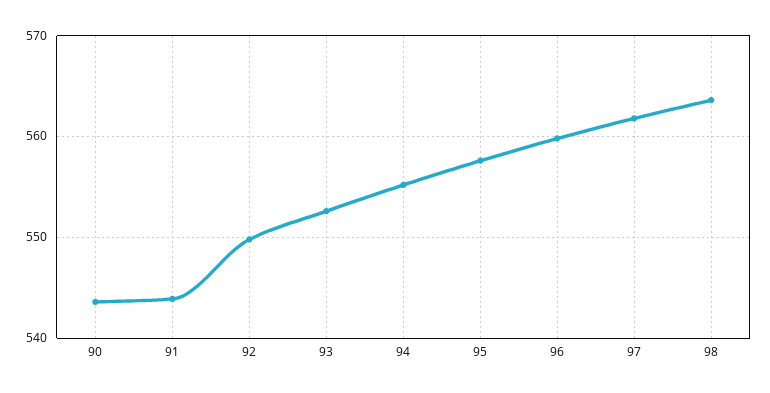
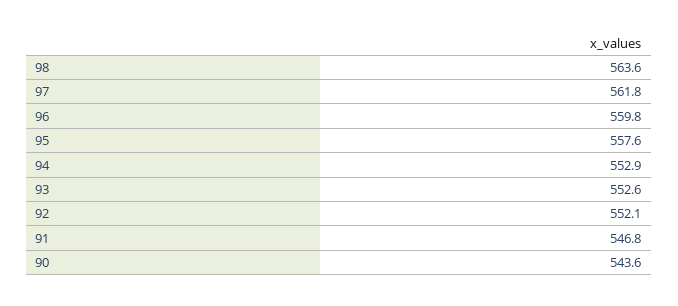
91: 544 -> 546.8
92: 550 -> 552.1
94: 555 -> 552.9

